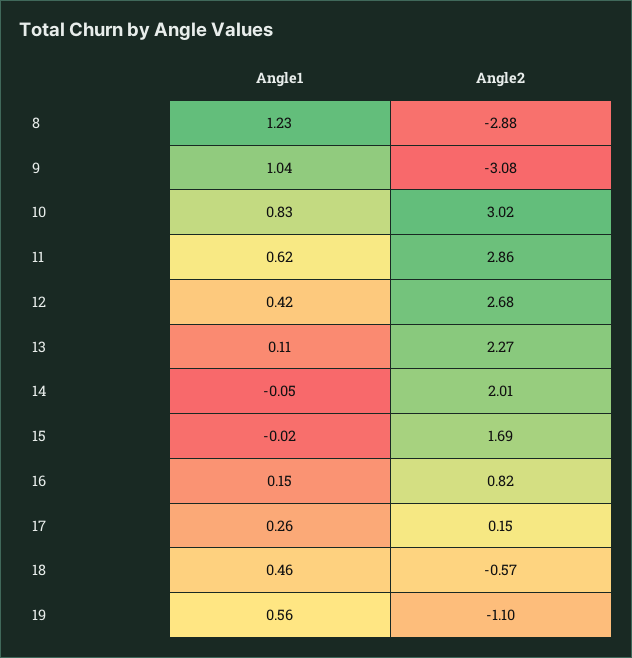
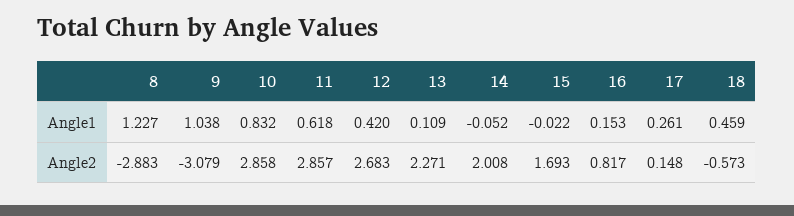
Angle2, 10: 3.02 -> 2.858
Angle1, 19: 0.56 -> none
Angle2, 19: -1.1 -> none

